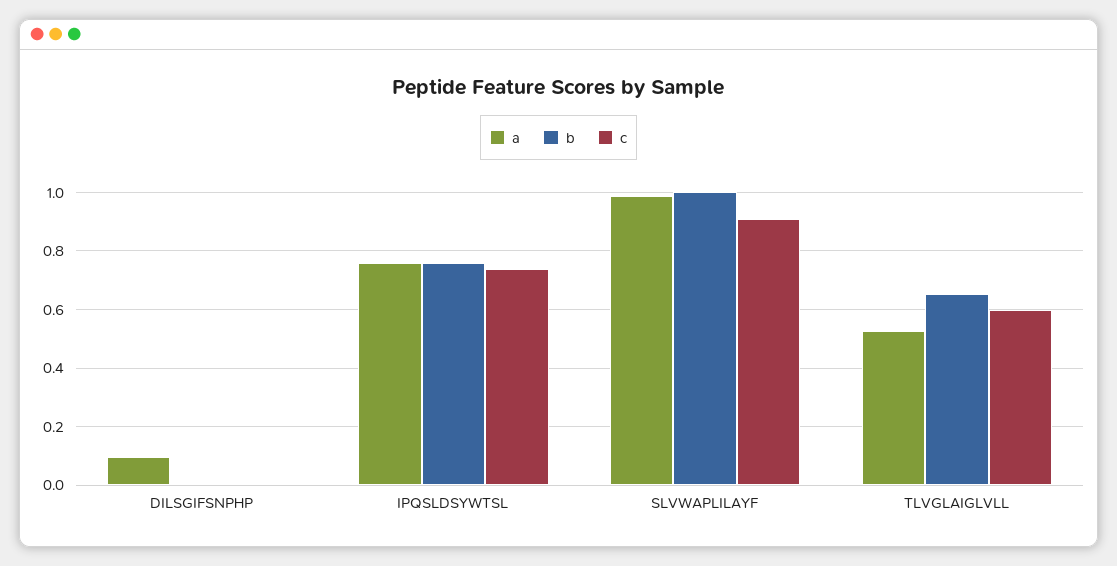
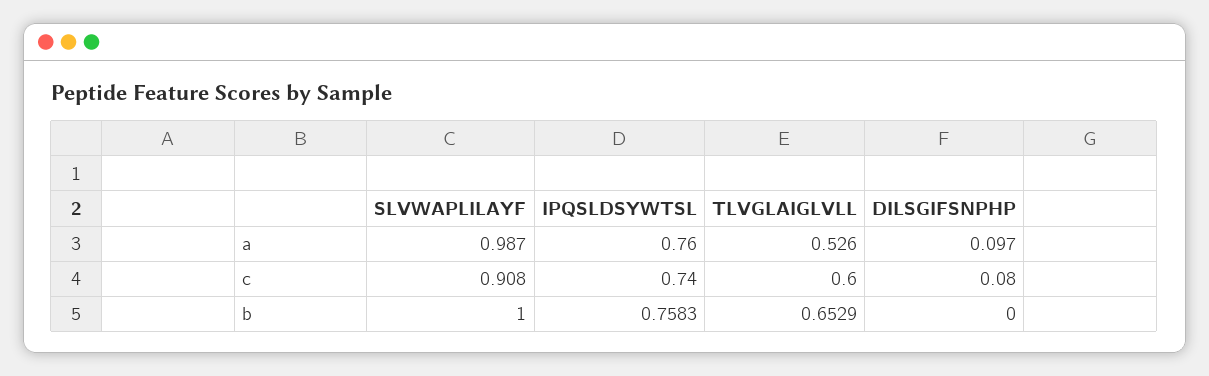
c, DILSGIFSNPHP: 0 -> 0.08

